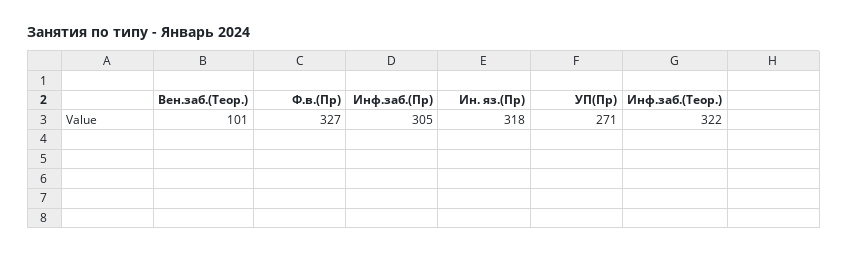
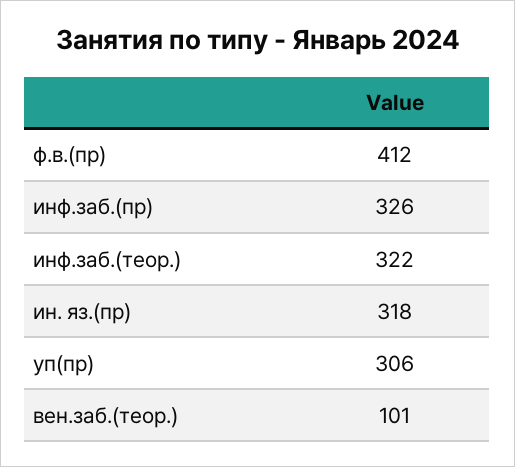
Ф.в.(Пр): 327 -> 412
Инф.заб.(Пр): 305 -> 326
УП(Пр): 271 -> 306

